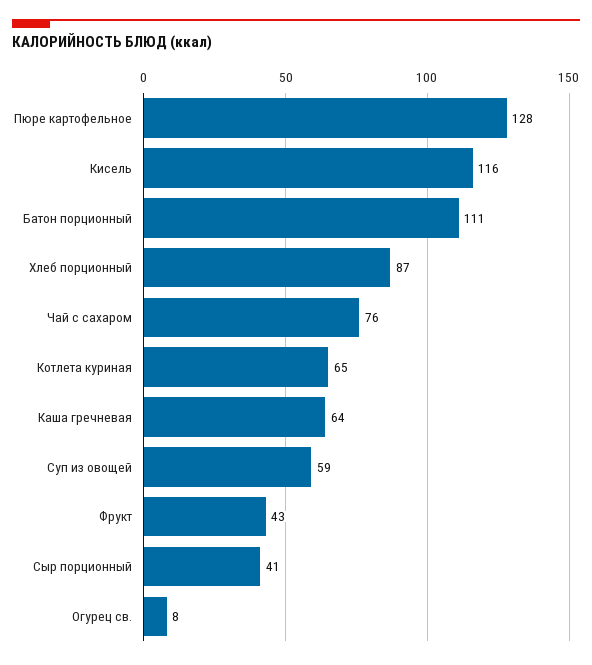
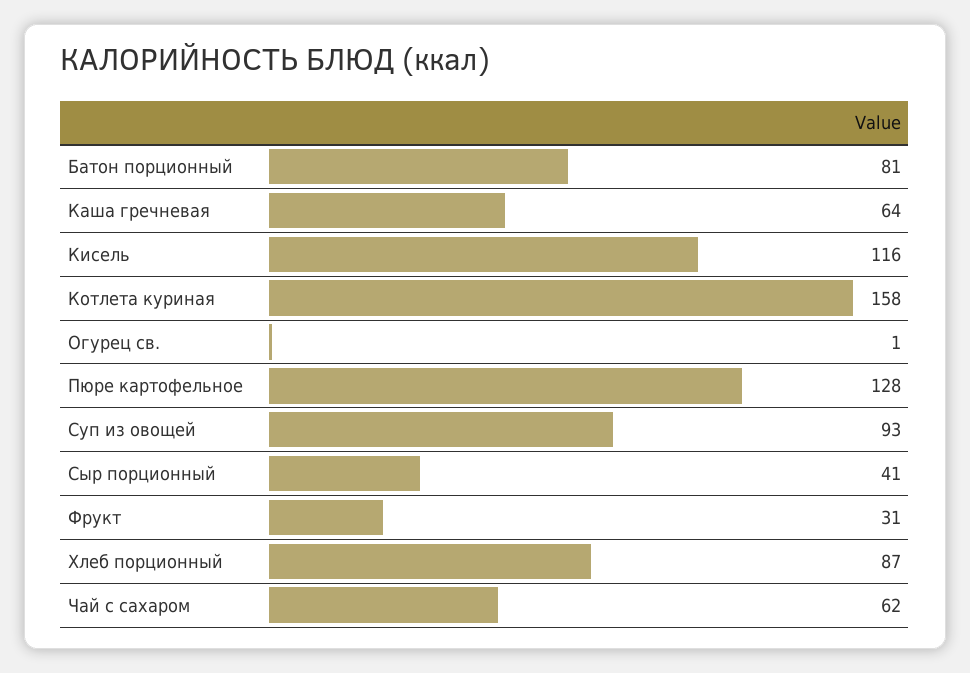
Батон порционный: 111 -> 81
Чай с сахаром: 76 -> 62
Котлета куриная: 65 -> 158
Суп из овощей: 59 -> 93
Фрукт: 43 -> 31
Огурец св.: 8 -> 1

